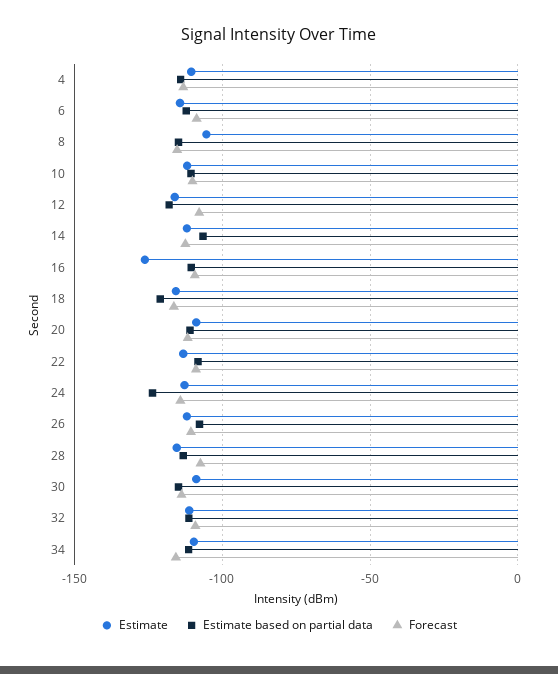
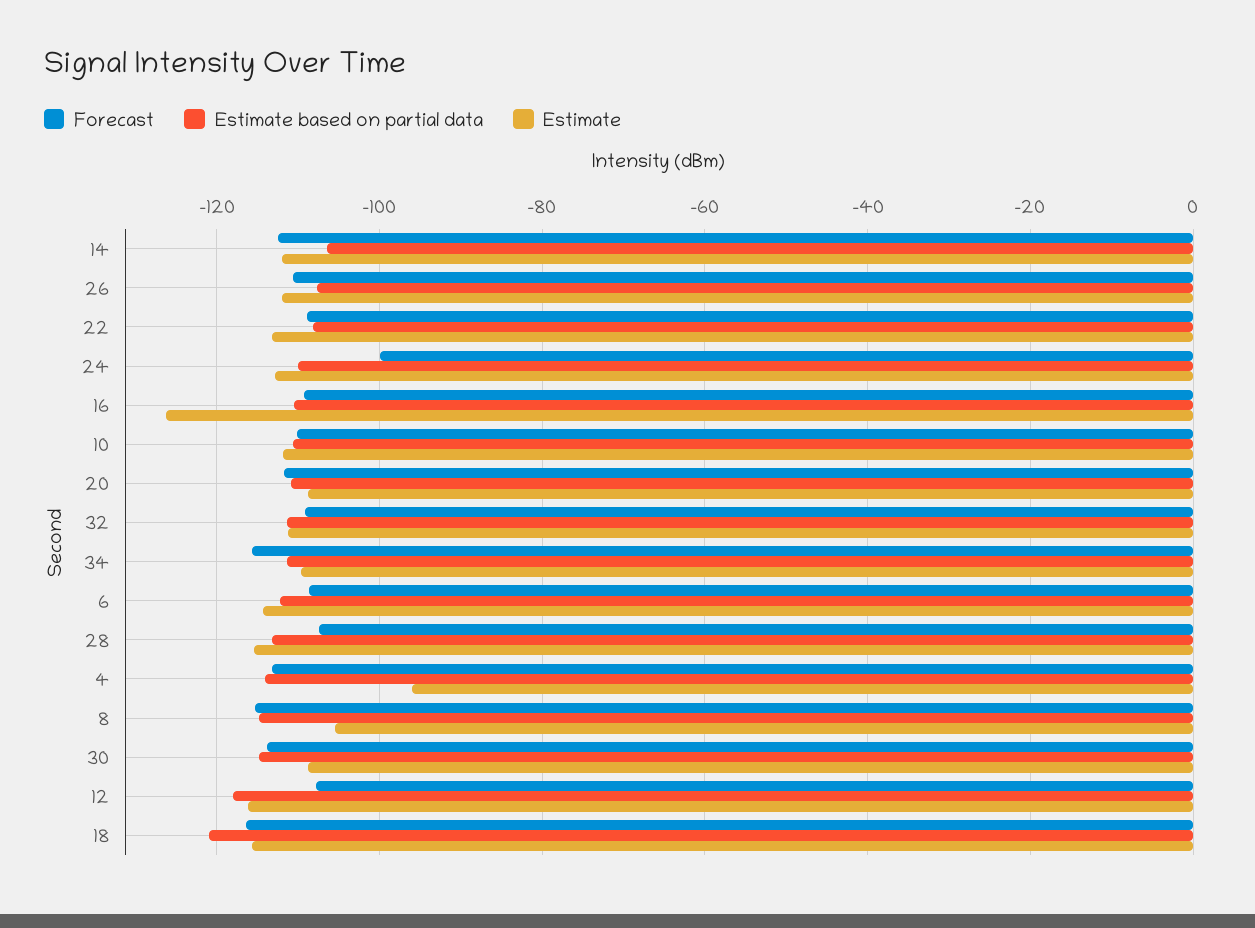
Estimate, 4: -110 -> -96
Estimate based on partial data, 24: -125 -> -110
Forecast, 24: -115 -> -100

